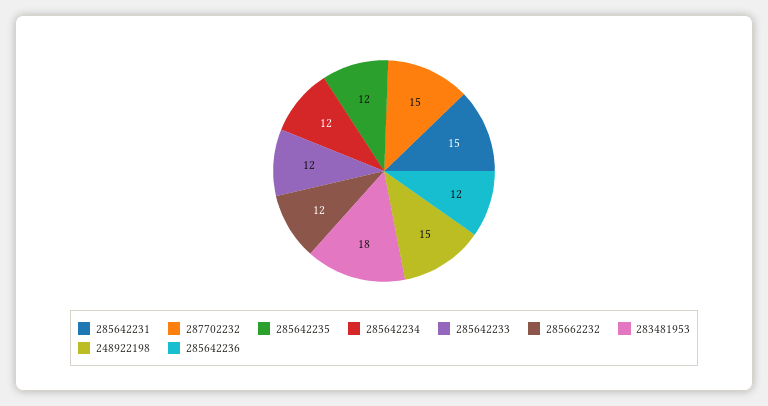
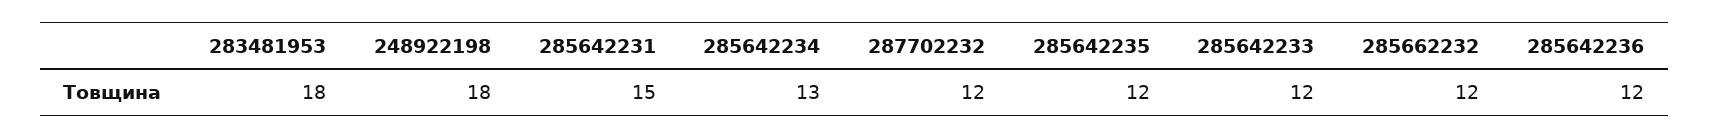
287702232: 15 -> 12
285642234: 12 -> 13
248922198: 15 -> 18

